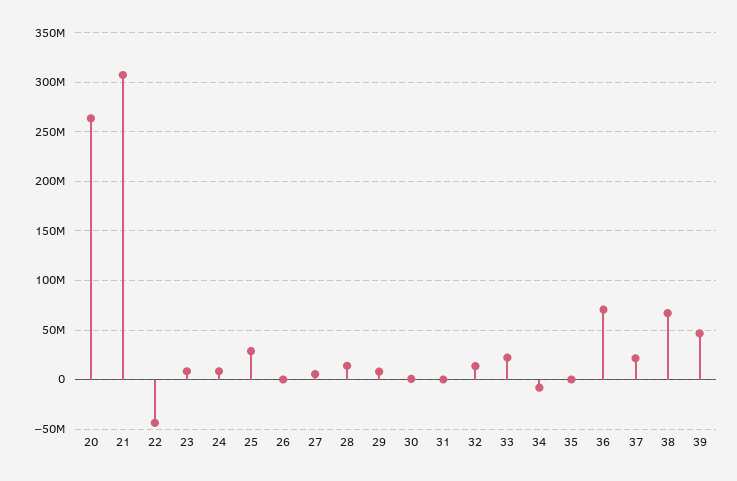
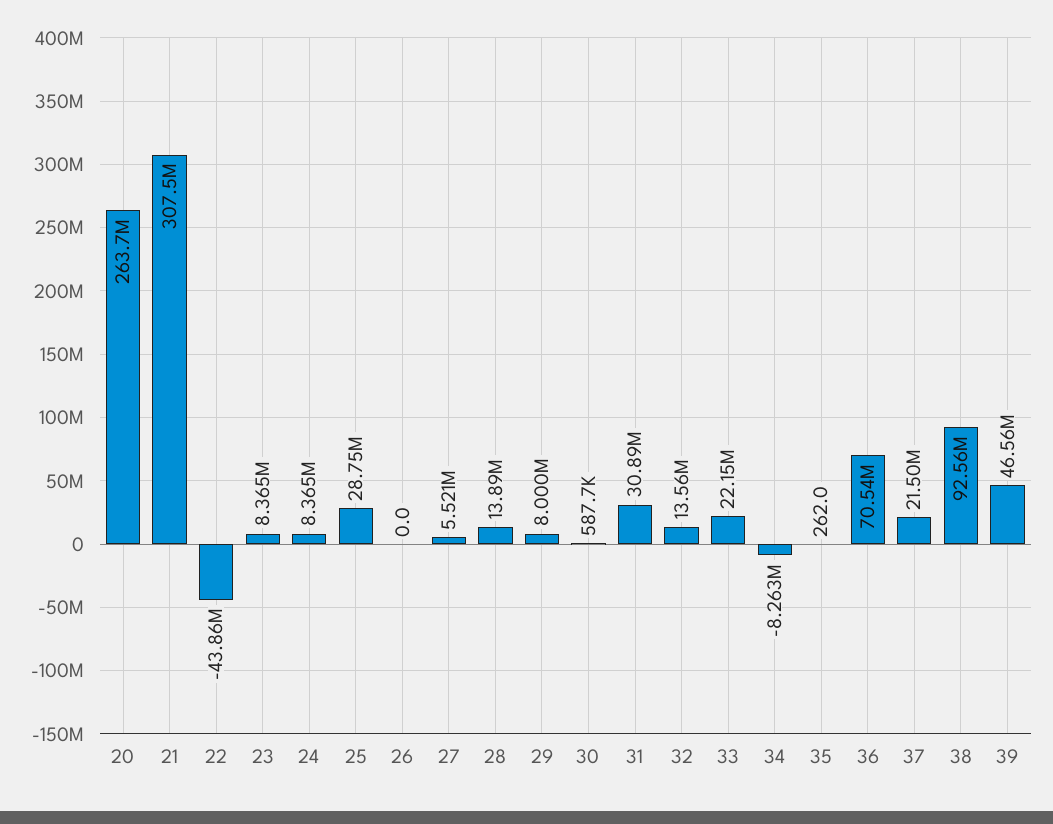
31: 0 -> 30890000
38: 70000000 -> 92560000

